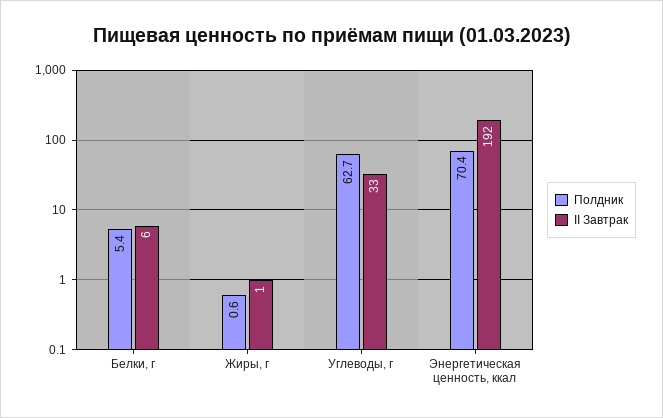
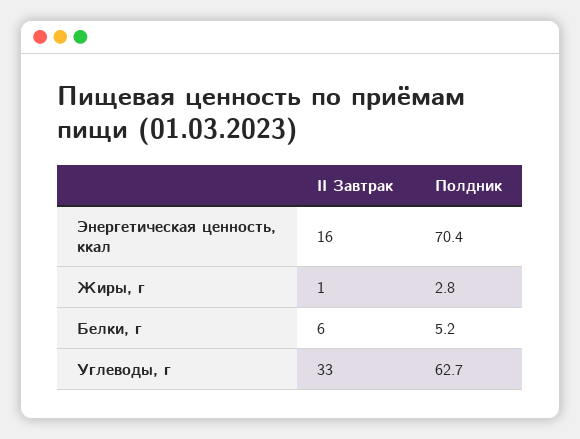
Полдник, Белки, г: 5.4 -> 5.2
Полдник, Жиры, г: 0.6 -> 2.8
II Завтрак, Энергетическая ценность, ккал: 192 -> 16

